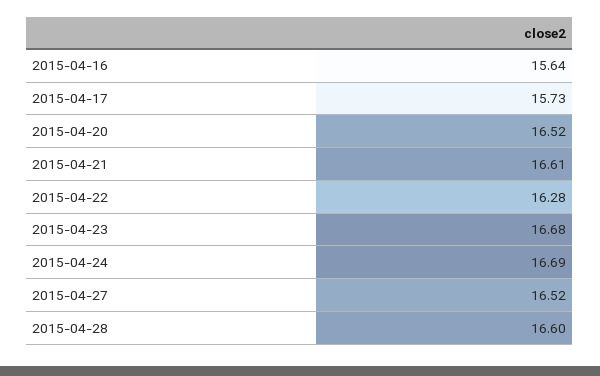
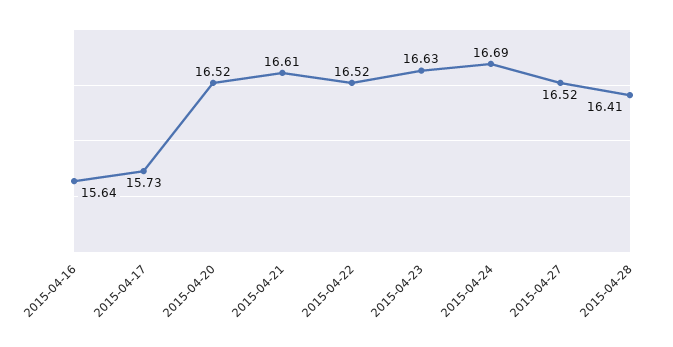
2015-04-22: 16.28 -> 16.52
2015-04-23: 16.68 -> 16.63
2015-04-28: 16.6 -> 16.41

